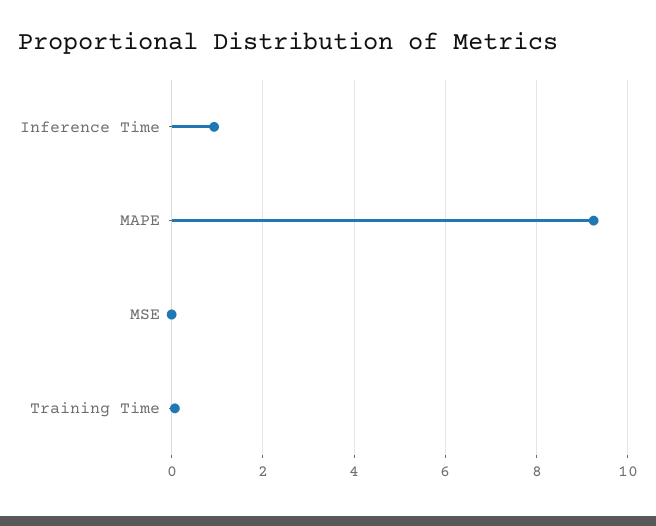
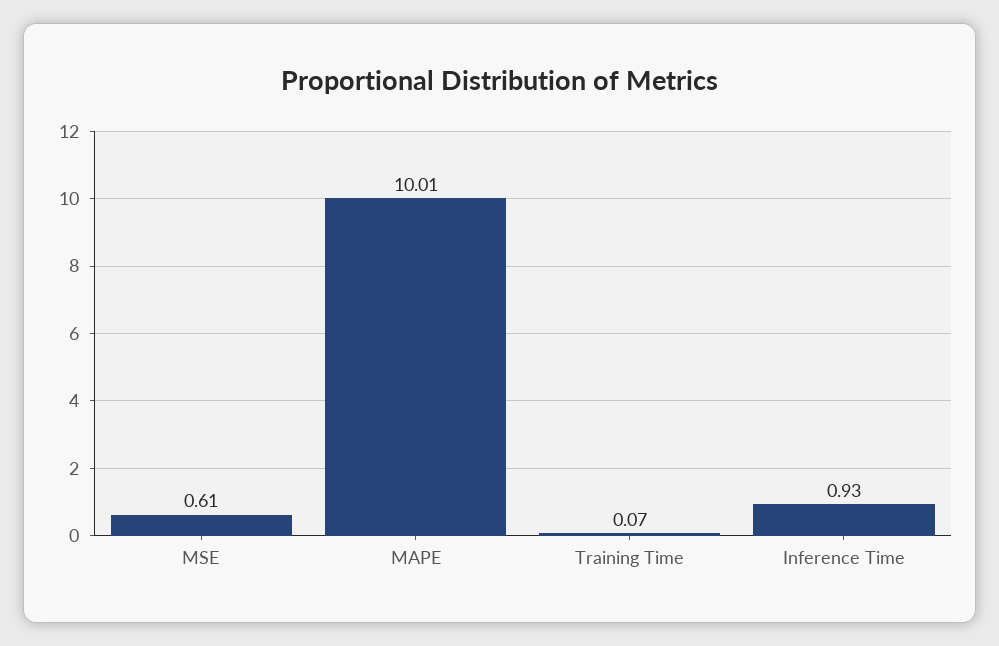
MAPE: 9.2 -> 10.01
MSE: 0 -> 0.61

